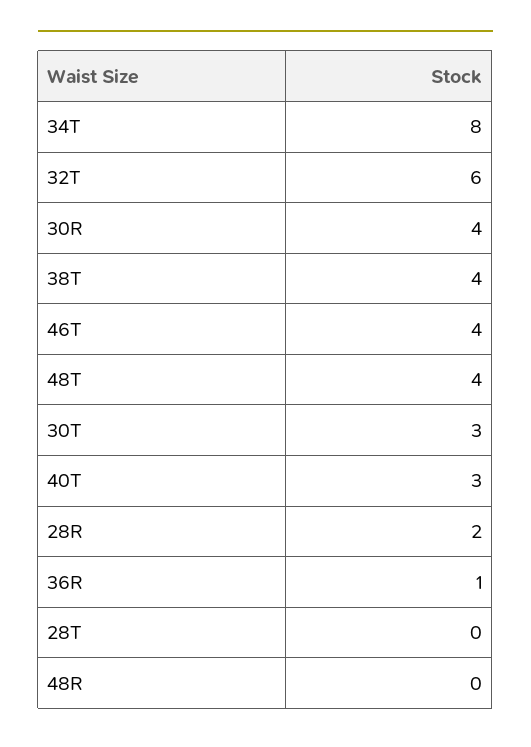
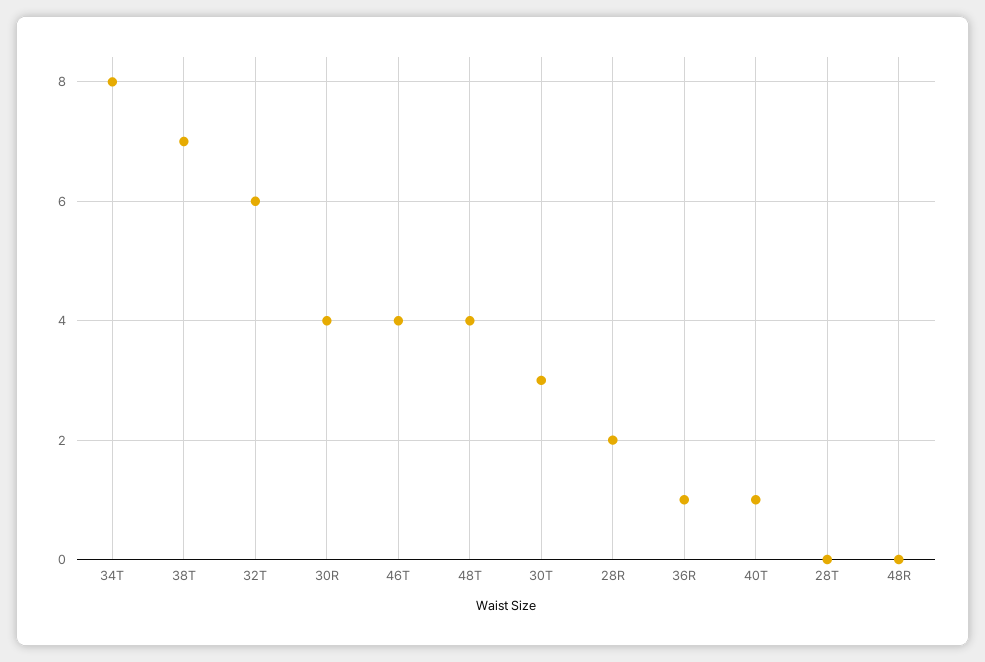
38T: 4 -> 7
40T: 3 -> 1

